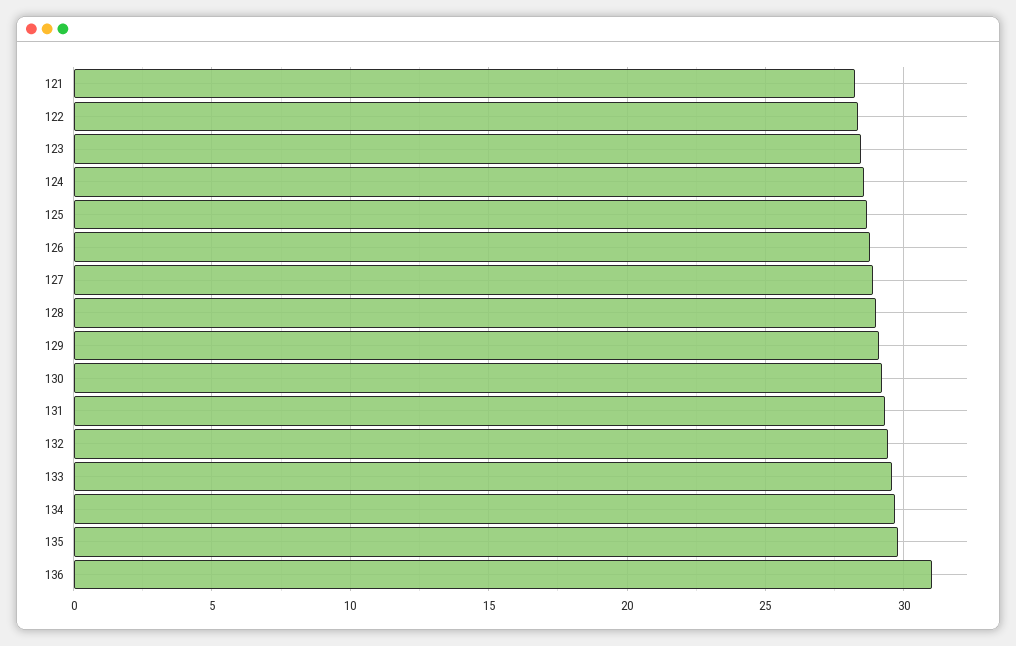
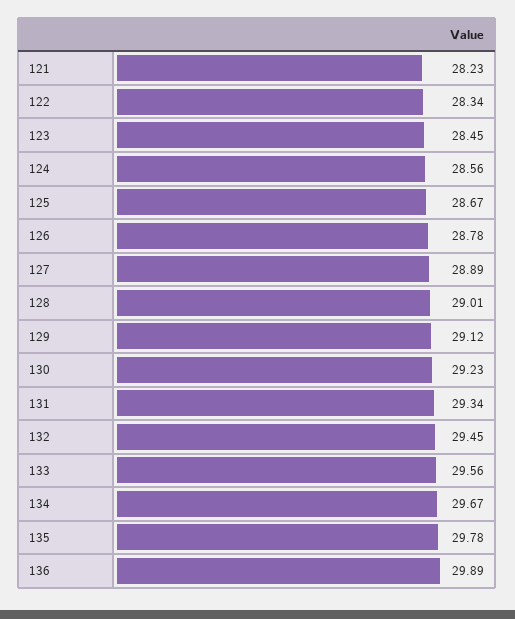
136: 31 -> 29.89

